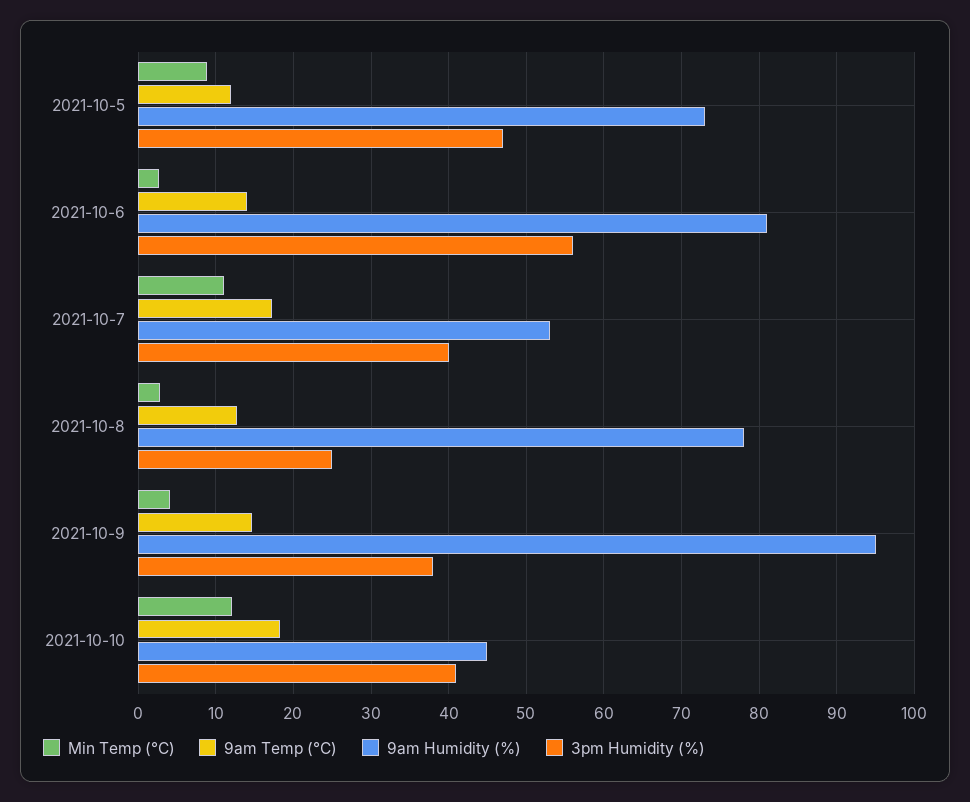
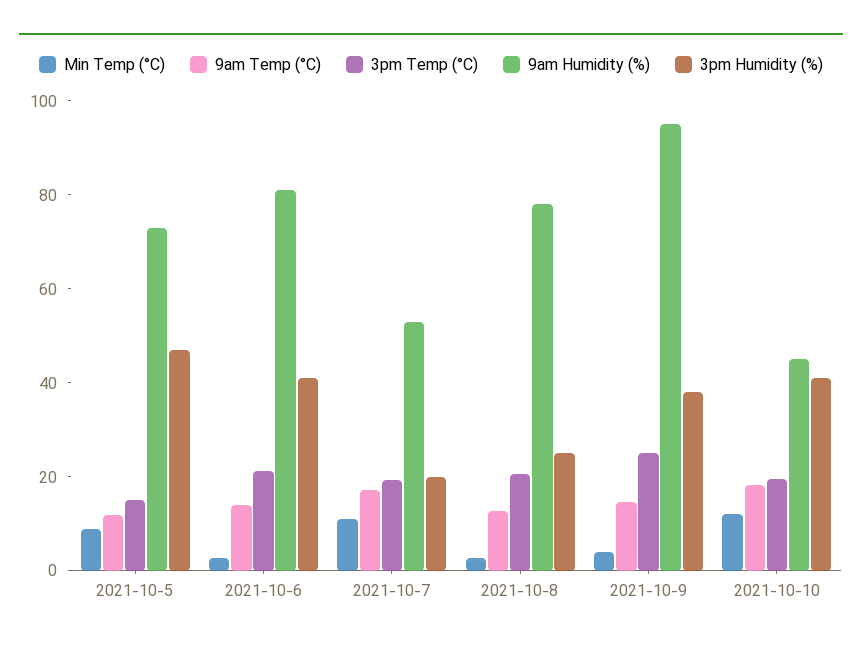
3pm Humidity (%), 2021-10-6: 56 -> 40
3pm Humidity (%), 2021-10-7: 40 -> 20
3pm Temp (°C), 2021-10-5: none -> 15
3pm Temp (°C), 2021-10-6: none -> 20
3pm Temp (°C), 2021-10-7: none -> 20
3pm Temp (°C), 2021-10-8: none -> 20
3pm Temp (°C), 2021-10-9: none -> 25
3pm Temp (°C), 2021-10-10: none -> 20

